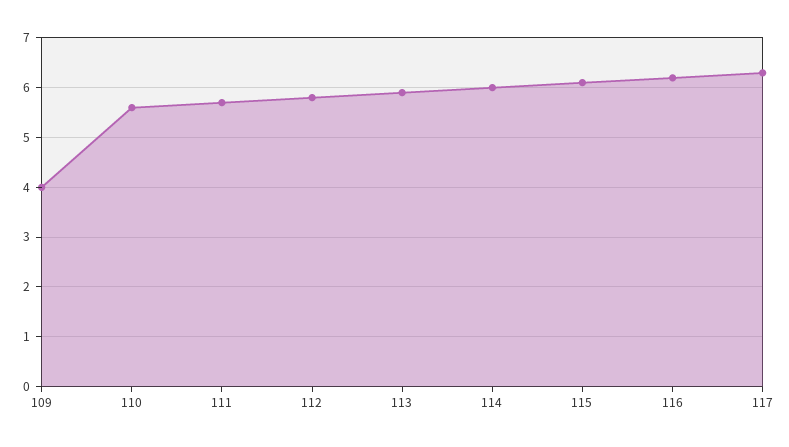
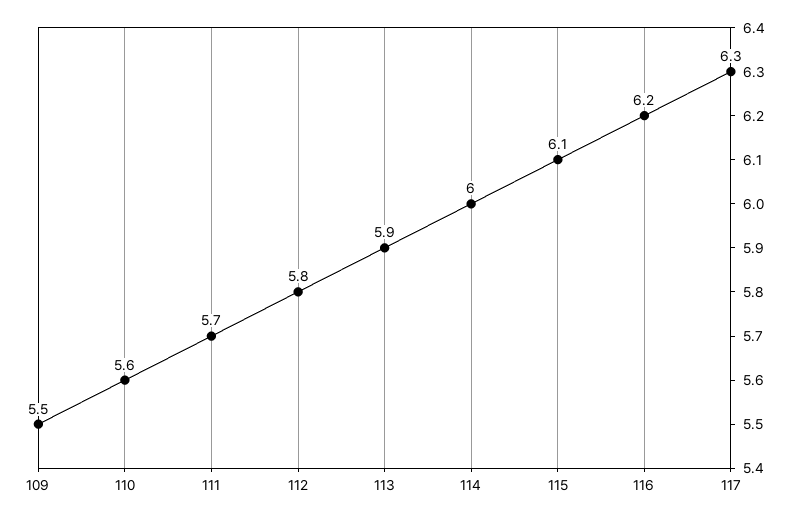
109: 4 -> 5.5

